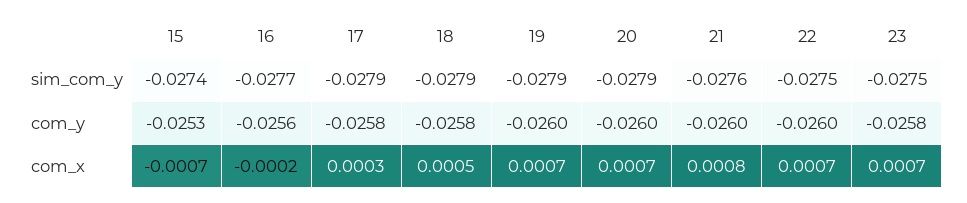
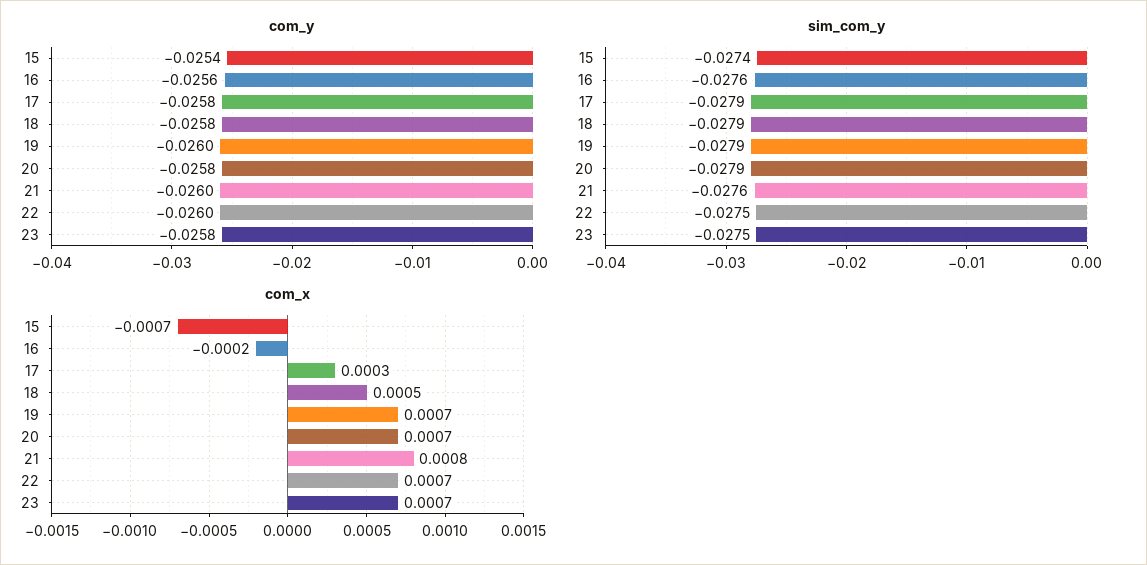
sim_com_y, 16: -0.0277 -> -0.0276
com_y, 15: -0.0253 -> -0.0254
com_y, 20: -0.026 -> -0.0258

